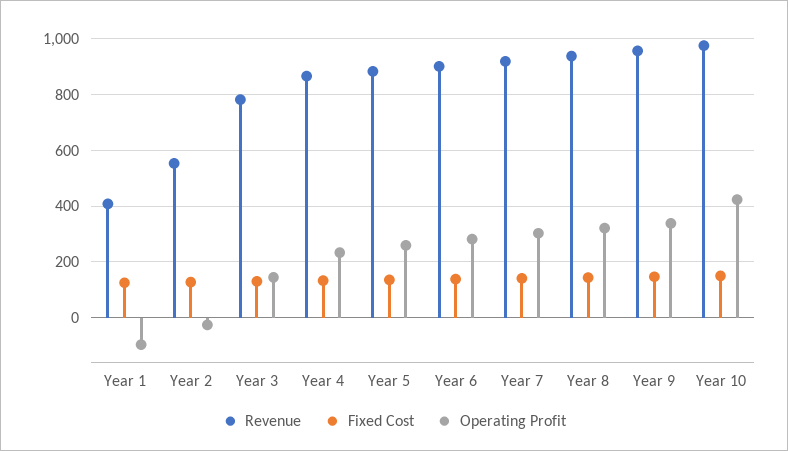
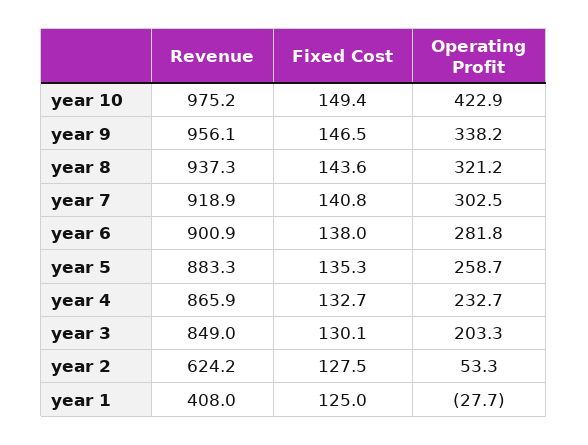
Operating Profit, Year 1: -100 -> -27.7
Revenue, Year 2: 550 -> 624.2
Operating Profit, Year 2: -25 -> 53.3
Revenue, Year 3: 775 -> 849
Operating Profit, Year 3: 150 -> 203.3

